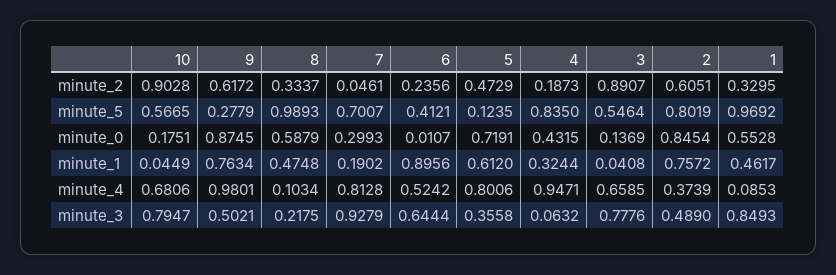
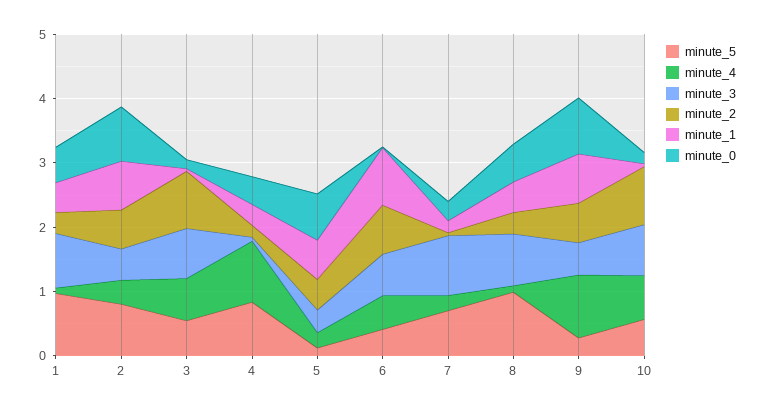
minute_2, 6: 0.2356 -> 0.8
minute_4, 7: 0.8128 -> 0.2
minute_4, 5: 0.8006 -> 0.2
minute_3, 8: 0.2175 -> 0.8

